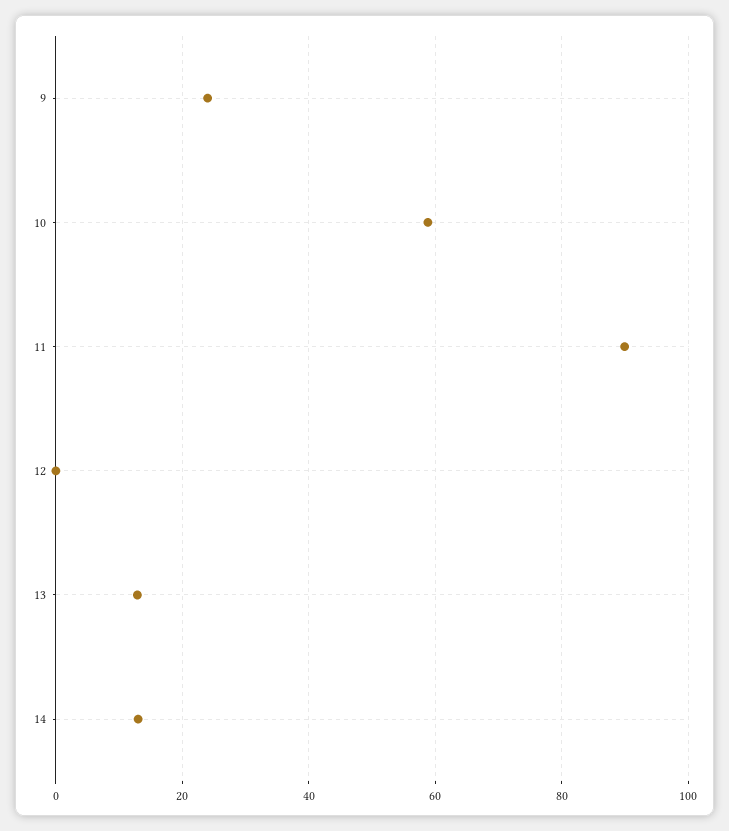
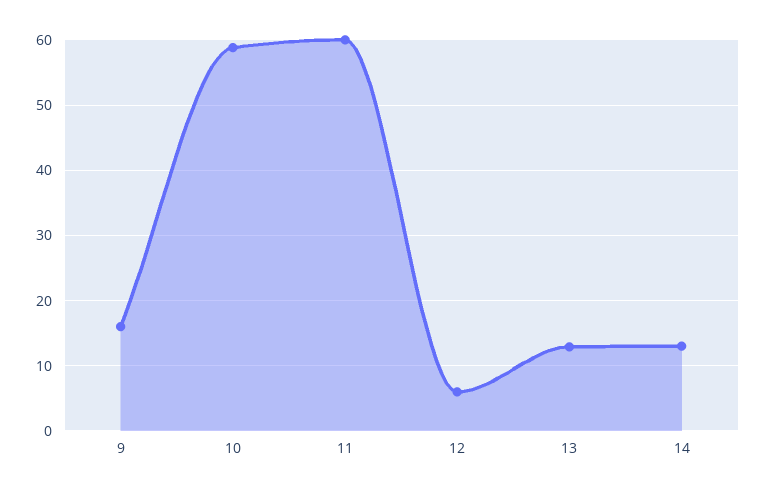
9: 24 -> 16
11: 90 -> 60
12: 0 -> 6

